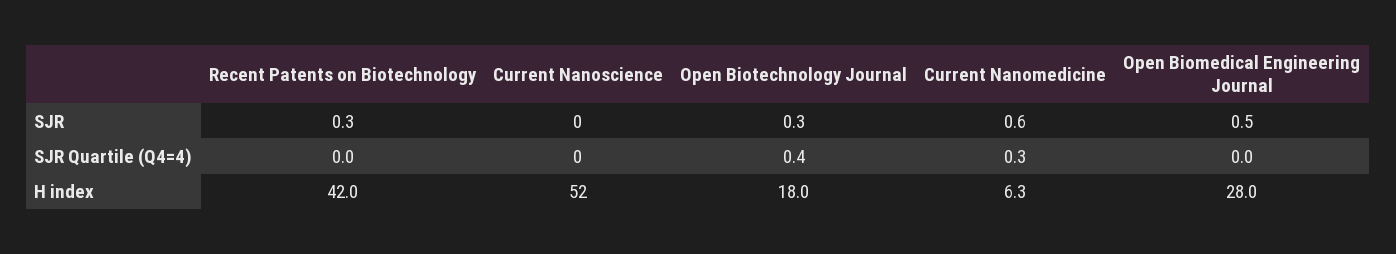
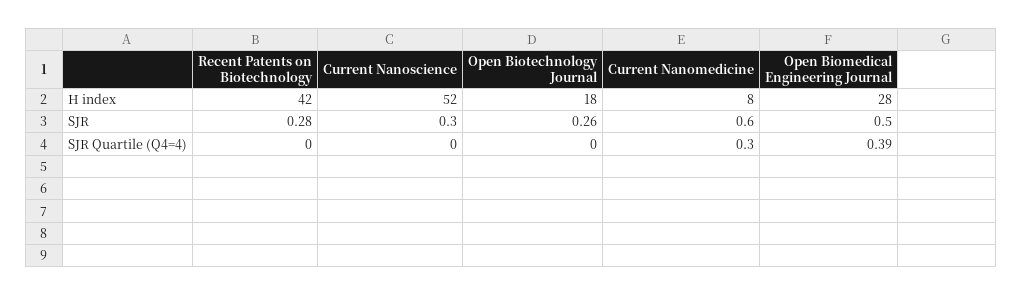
Open Biotechnology Journal, SJR Quartile (Q4=4): 0.4 -> 0
Open Biomedical Engineering Journal, SJR Quartile (Q4=4): 0 -> 0.39
Current Nanomedicine, H index: 6.3 -> 8

